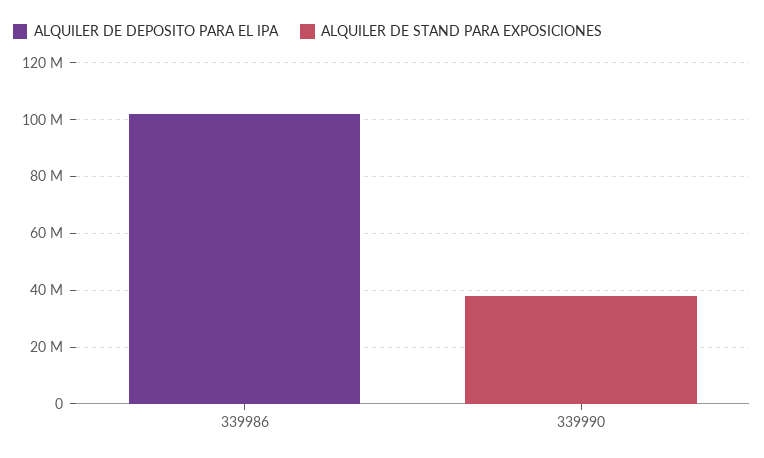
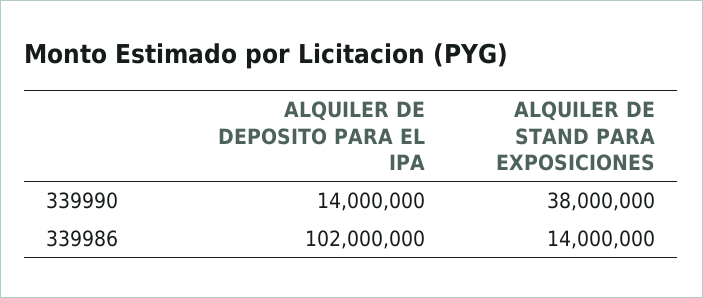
ALQUILER DE STAND PARA EXPOSICIONES, 339986: 0 -> 14000000
ALQUILER DE DEPOSITO PARA EL IPA, 339990: 0 -> 14000000

